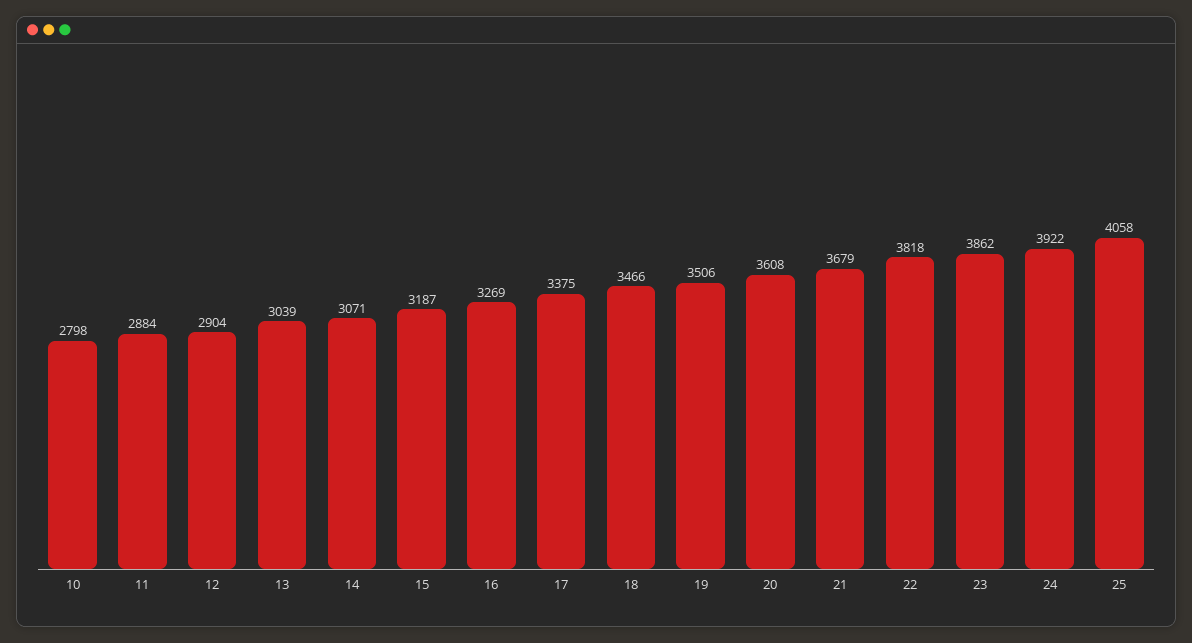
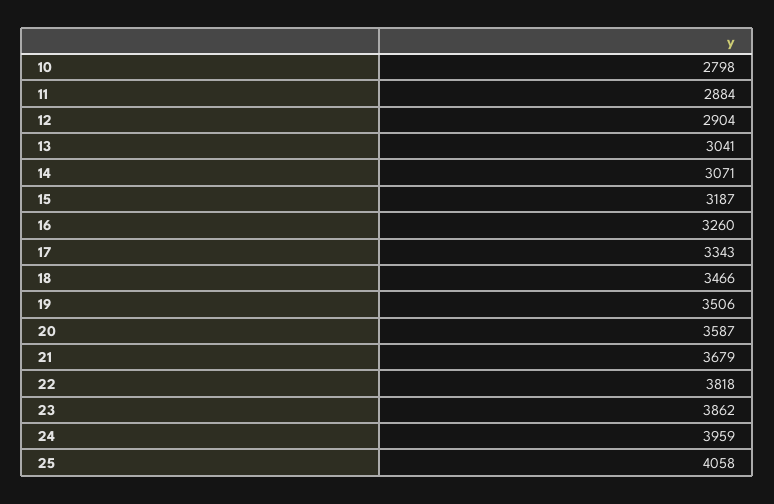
13: 3039 -> 3041
16: 3269 -> 3260
17: 3375 -> 3343
20: 3608 -> 3587
24: 3922 -> 3959

